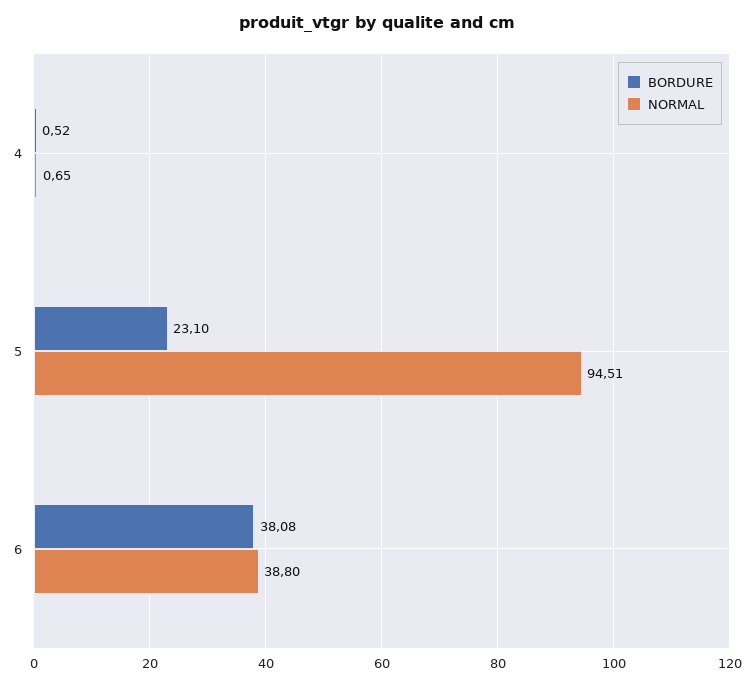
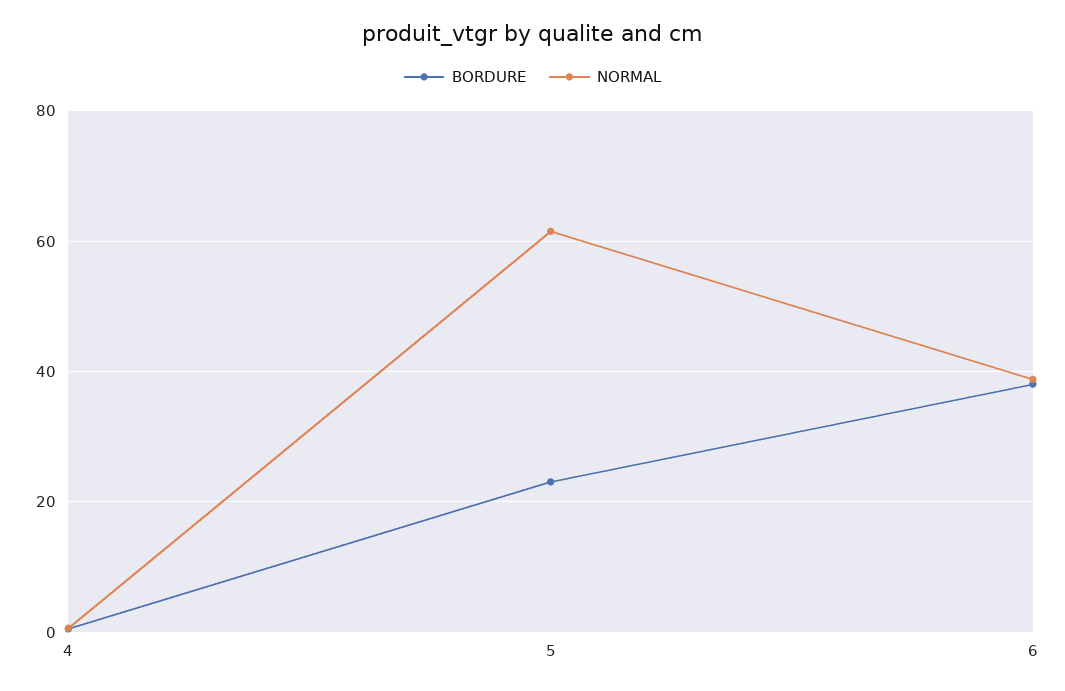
NORMAL, 5: 94.51 -> 62

